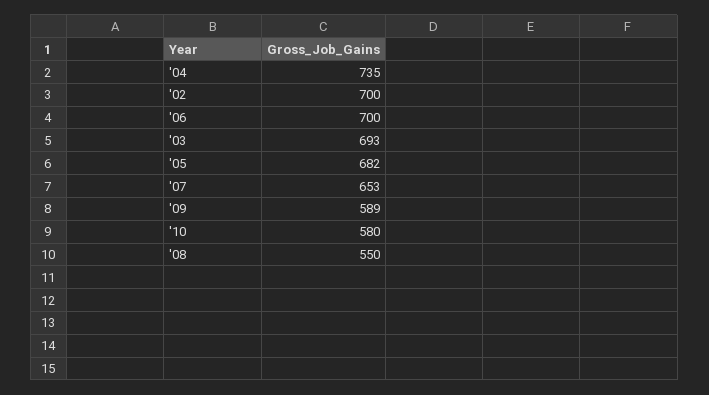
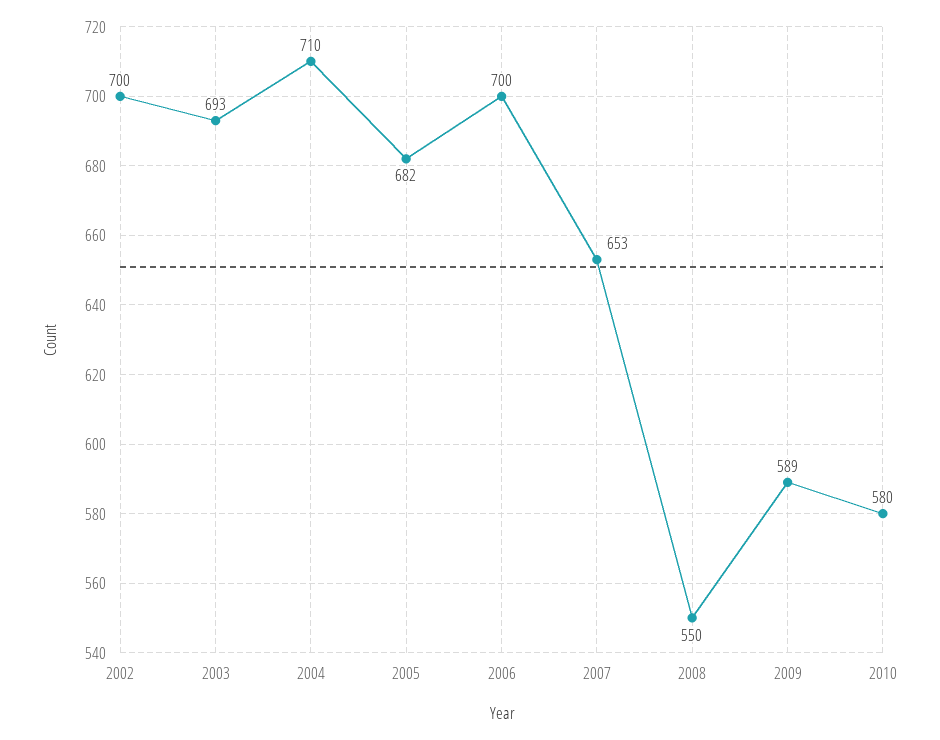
'04: 735 -> 710

